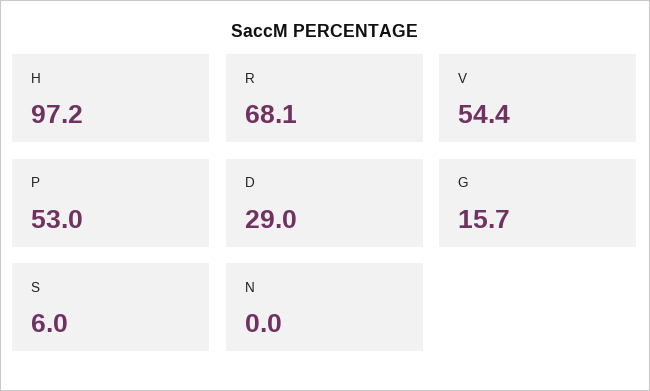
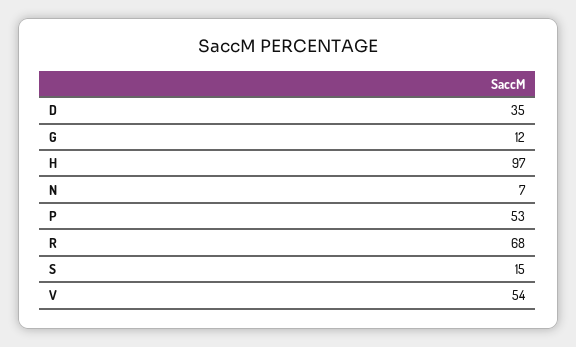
D: 29 -> 35
G: 15.7 -> 12
S: 6 -> 15
N: 0 -> 7

